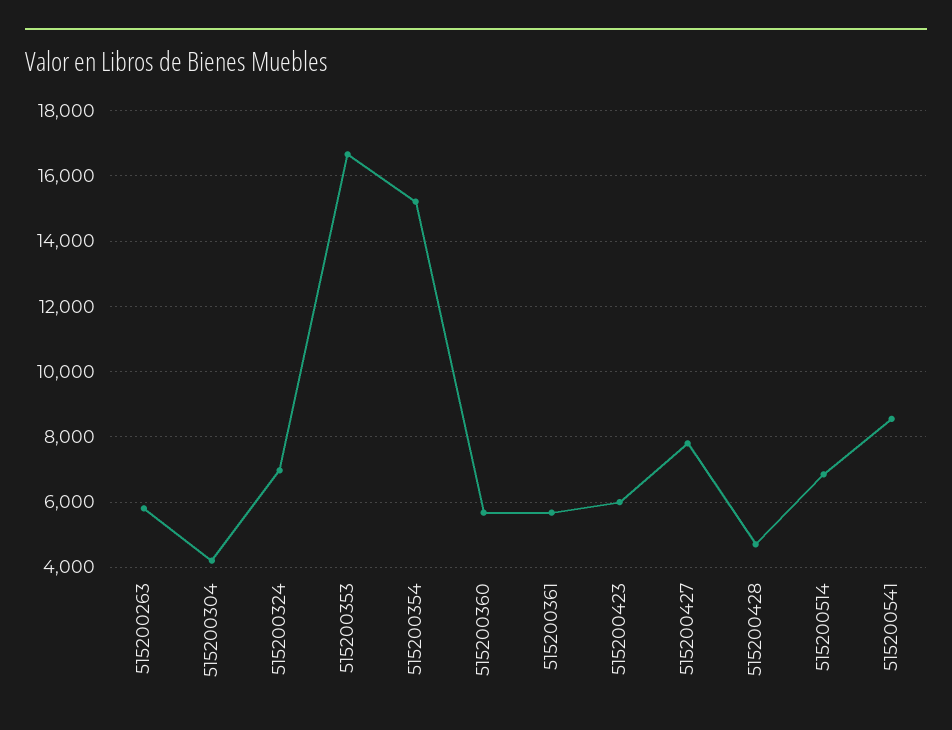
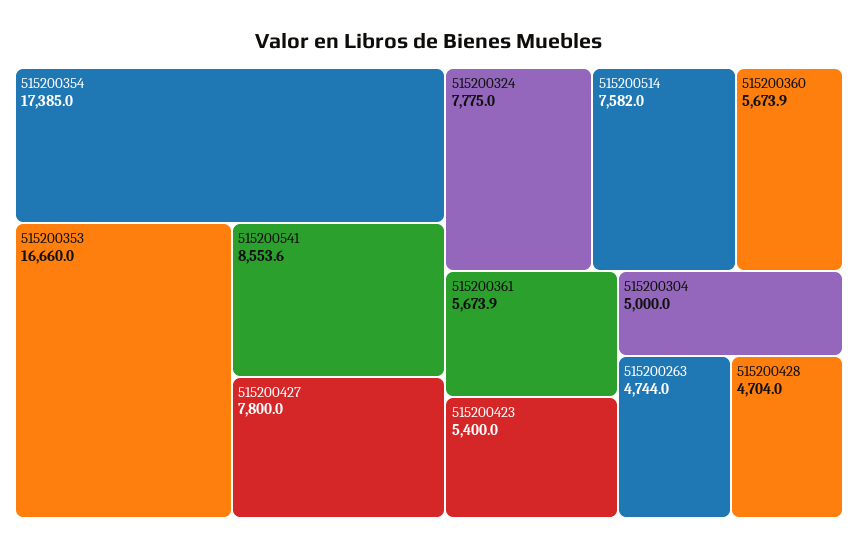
515200263: 5800 -> 4744
515200304: 4200 -> 5000
515200324: 7000 -> 7775
515200354: 15200 -> 17385
515200423: 6000 -> 5400
515200514: 6800 -> 7582

